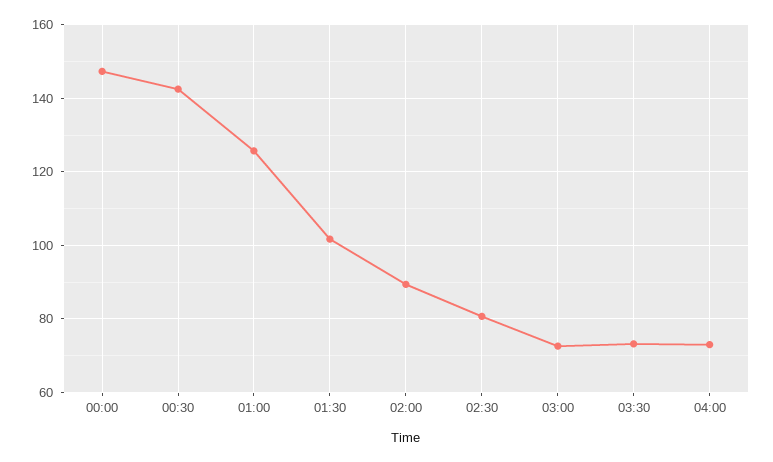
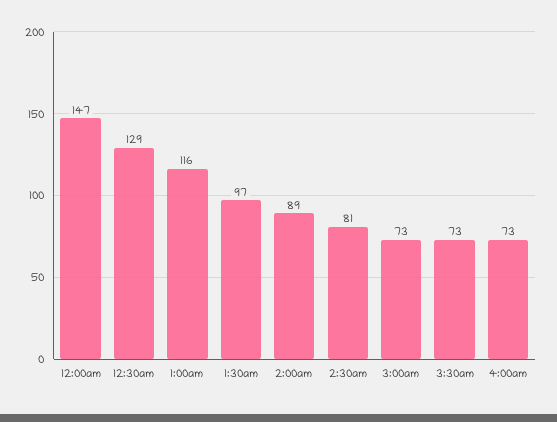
00:30: 142 -> 129
01:00: 126 -> 116
01:30: 102 -> 97

